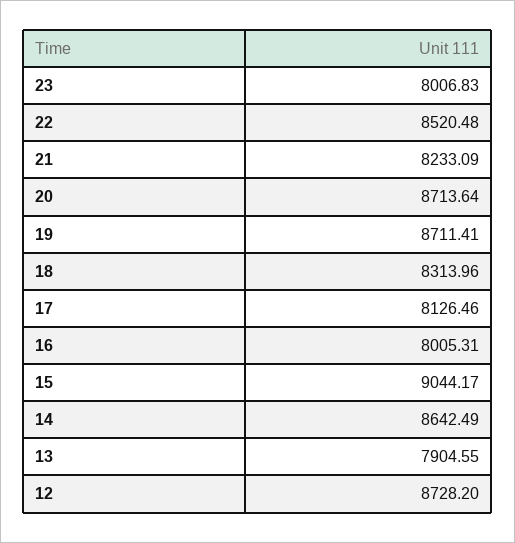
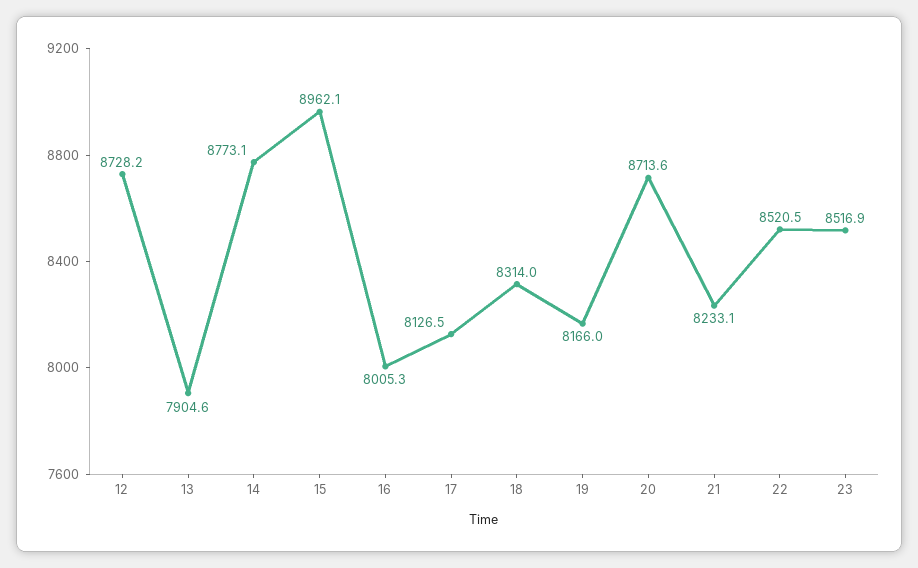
23: 8006.83 -> 8516.9
19: 8711.41 -> 8166
15: 9044.17 -> 8962.1
14: 8642.49 -> 8773.1

